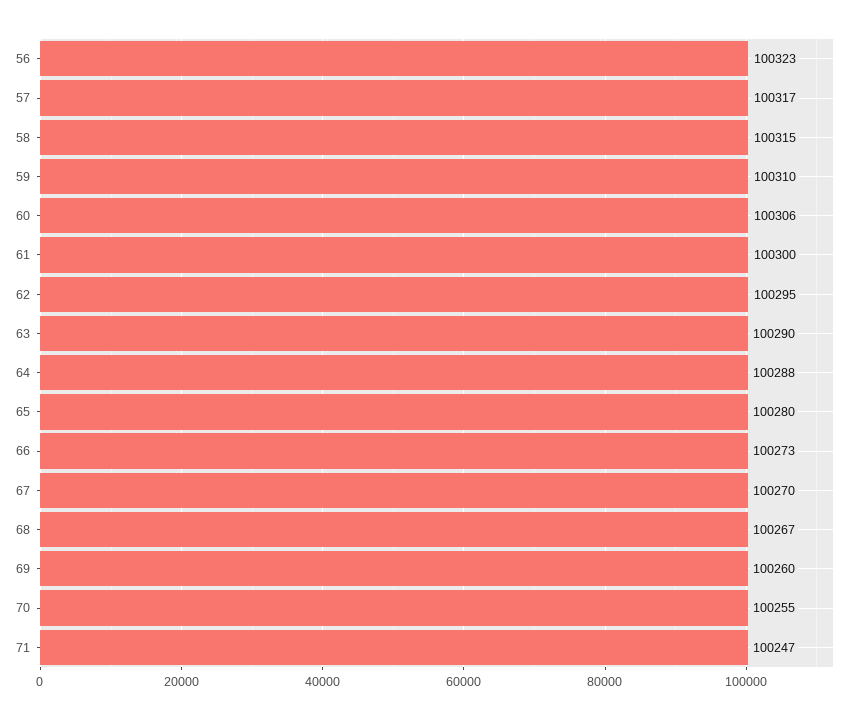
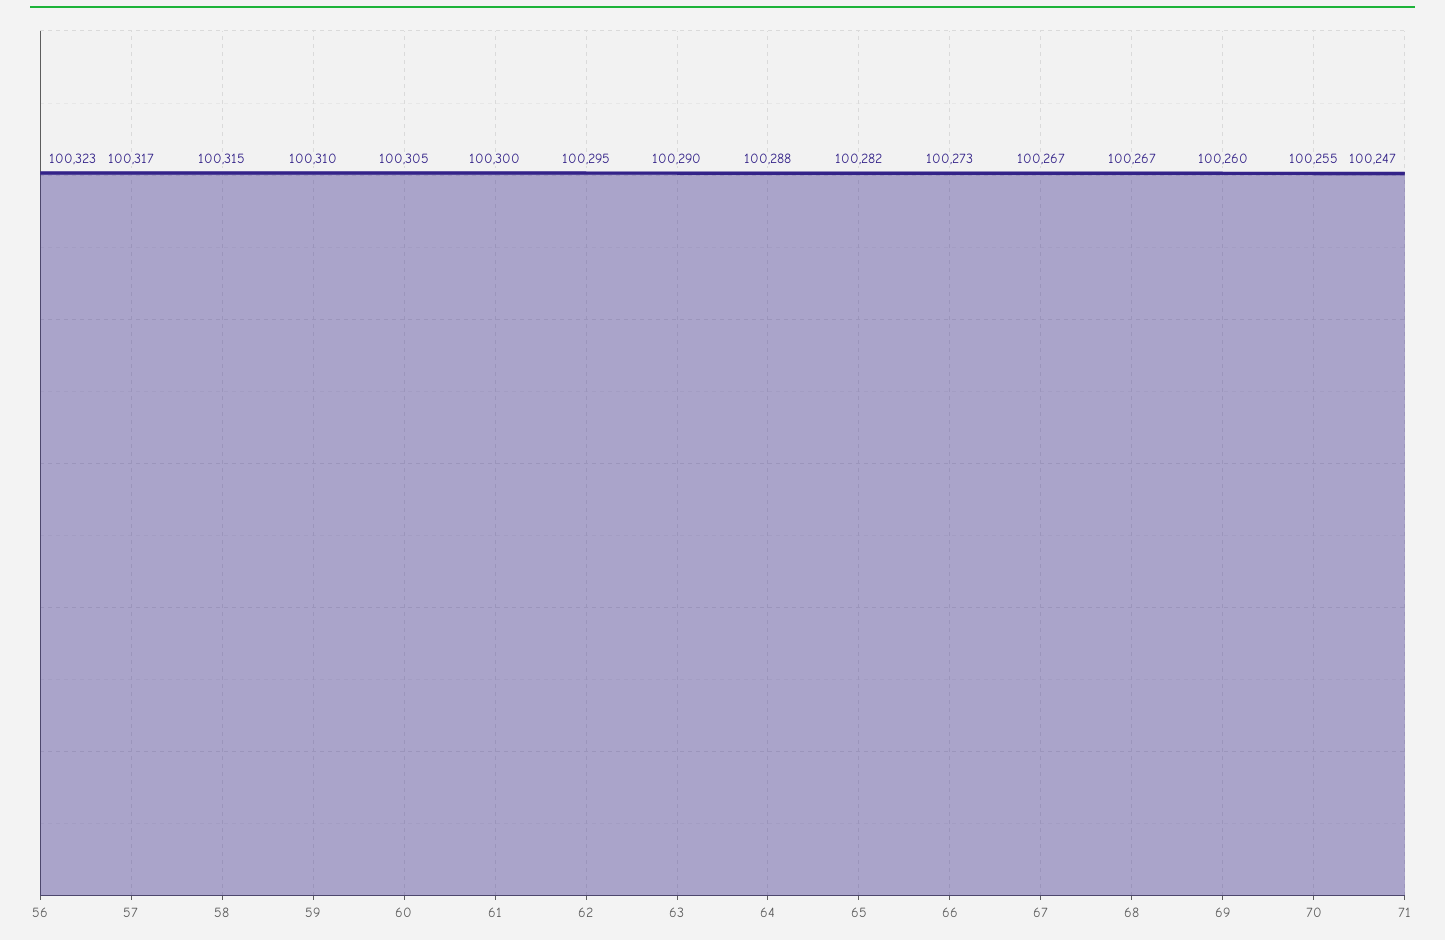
60: 100306 -> 100305
65: 100280 -> 100282
67: 100270 -> 100267

